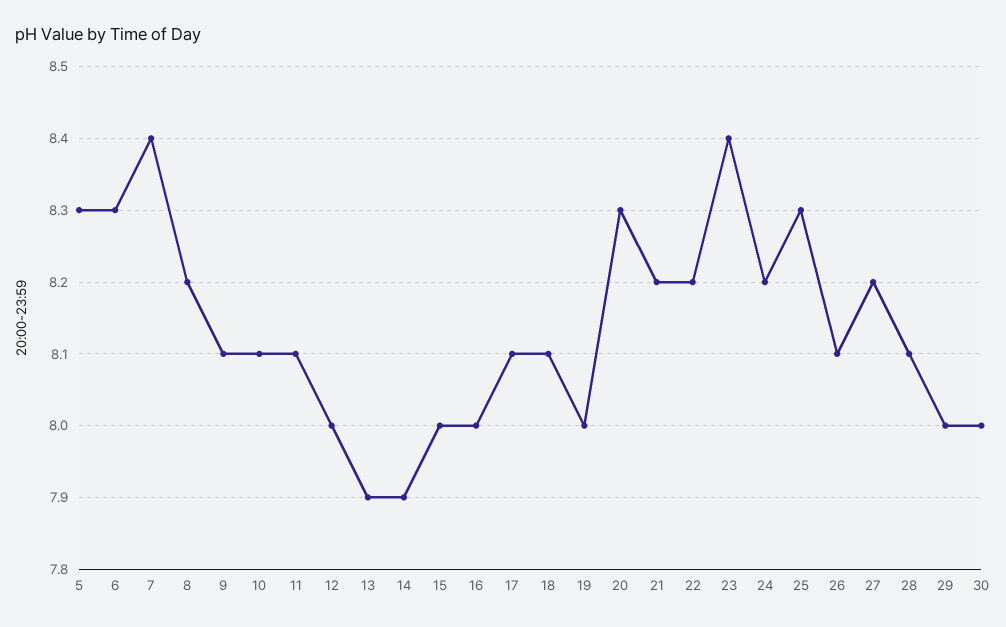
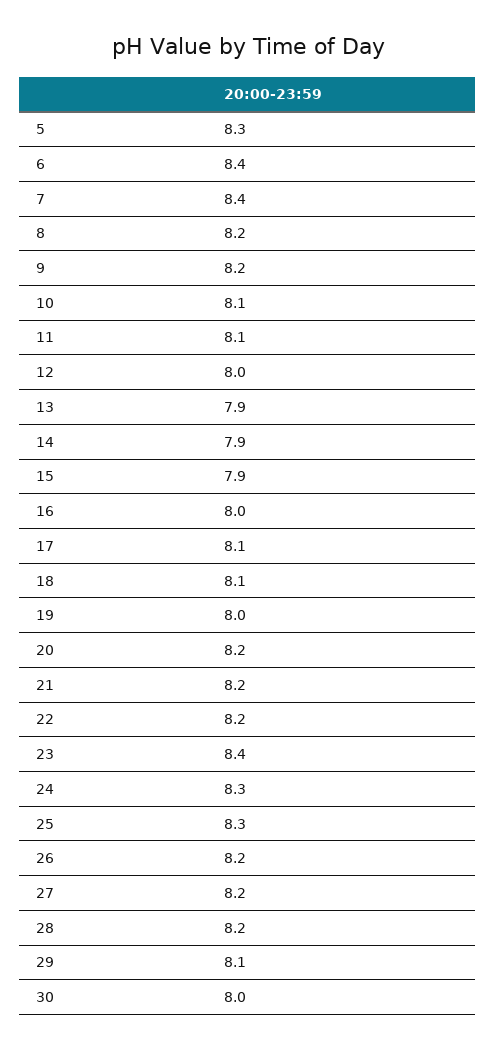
6: 8.3 -> 8.4
9: 8.1 -> 8.2
15: 8 -> 7.9
20: 8.3 -> 8.2
24: 8.2 -> 8.3
26: 8.1 -> 8.2
28: 8.1 -> 8.2
29: 8 -> 8.1

